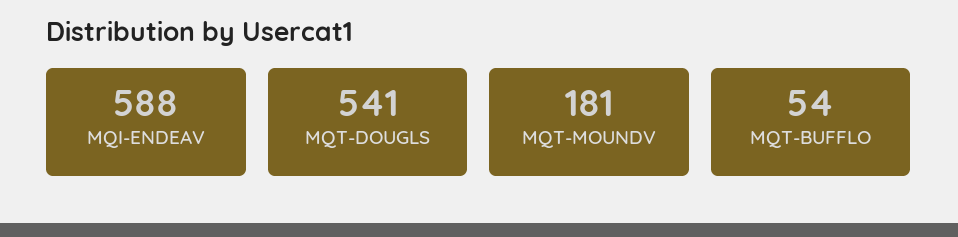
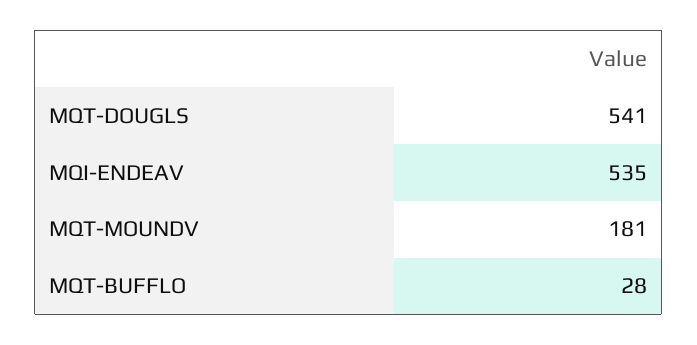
MQI-ENDEAV: 588 -> 535
MQT-BUFFLO: 54 -> 28

